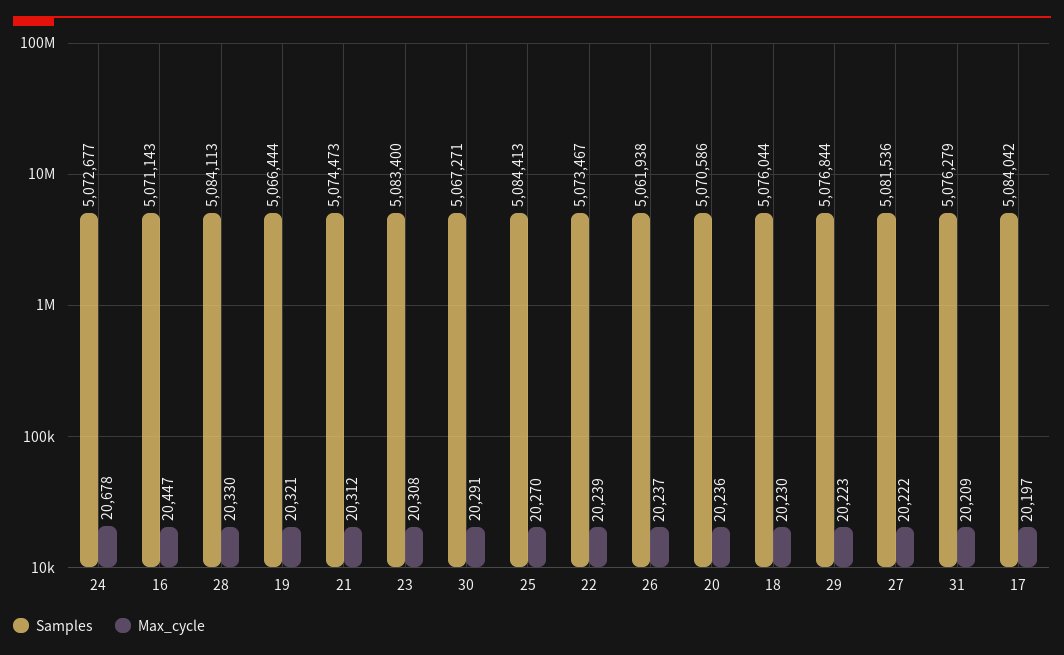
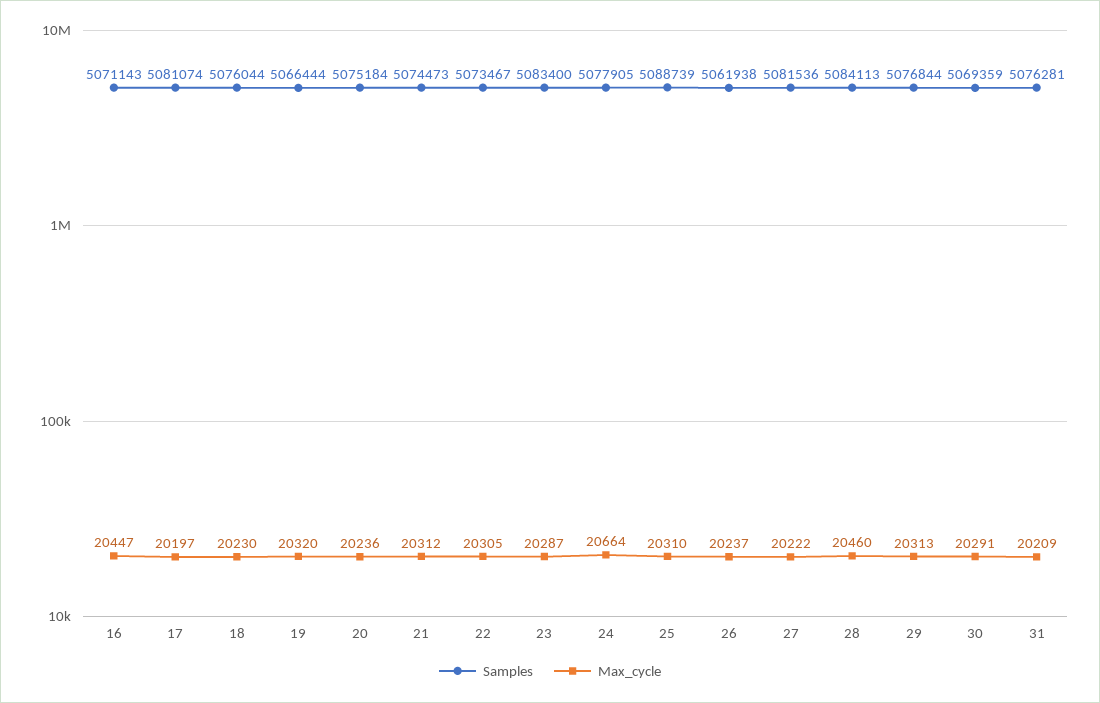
Samples, 24: 5072677 -> 5077905
Max_cycle, 24: 20678 -> 20664
Max_cycle, 28: 20330 -> 20460
Max_cycle, 19: 20321 -> 20320
Max_cycle, 23: 20308 -> 20287
Samples, 30: 5067271 -> 5069359
Samples, 25: 5084413 -> 5088739
Max_cycle, 25: 20270 -> 20310
Max_cycle, 22: 20239 -> 20305
Samples, 20: 5070586 -> 5075184
Max_cycle, 29: 20223 -> 20313
Samples, 31: 5076279 -> 5076281
Samples, 17: 5084042 -> 5081074

